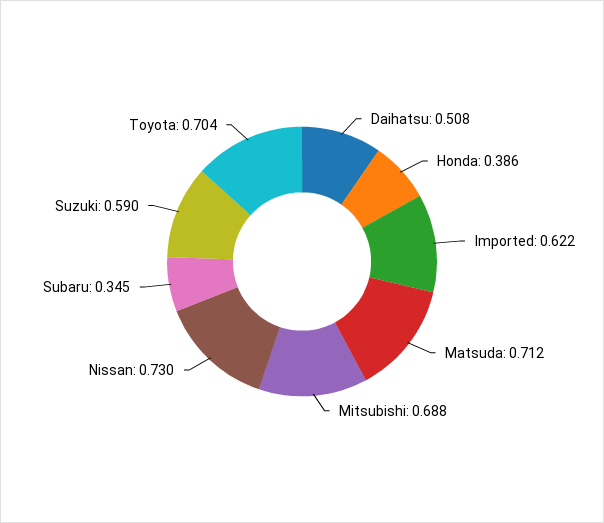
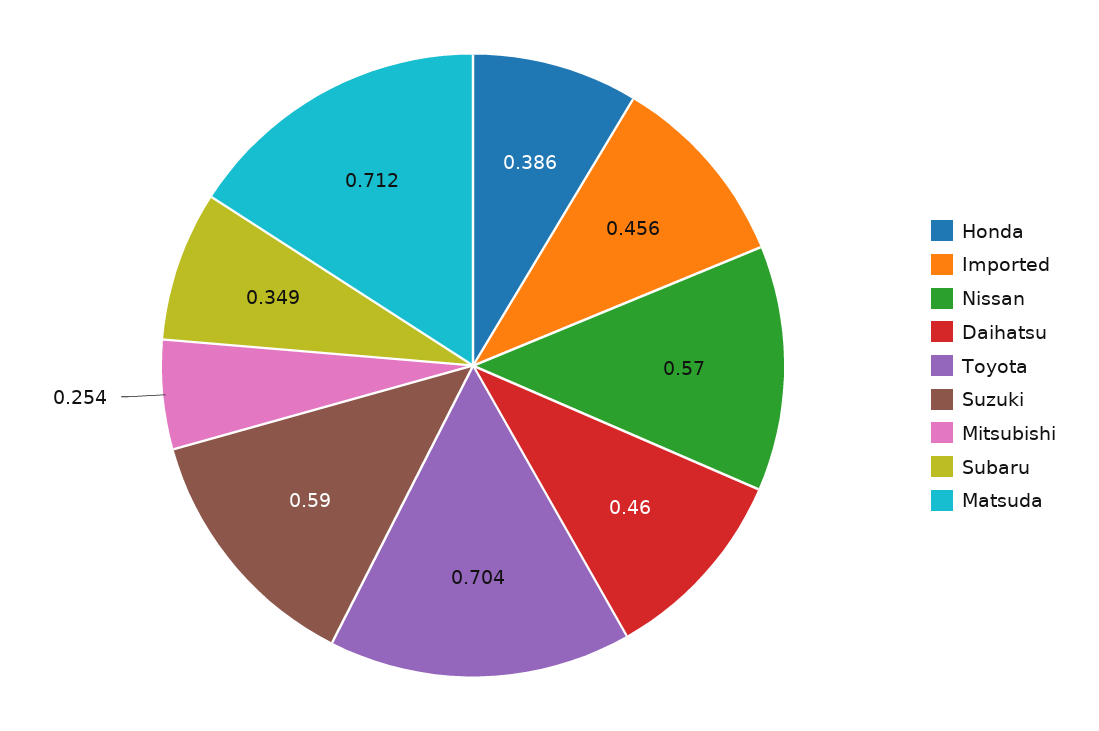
Daihatsu: 0.508 -> 0.46
Imported: 0.622 -> 0.456
Mitsubishi: 0.688 -> 0.254
Nissan: 0.73 -> 0.57
Subaru: 0.345 -> 0.349

